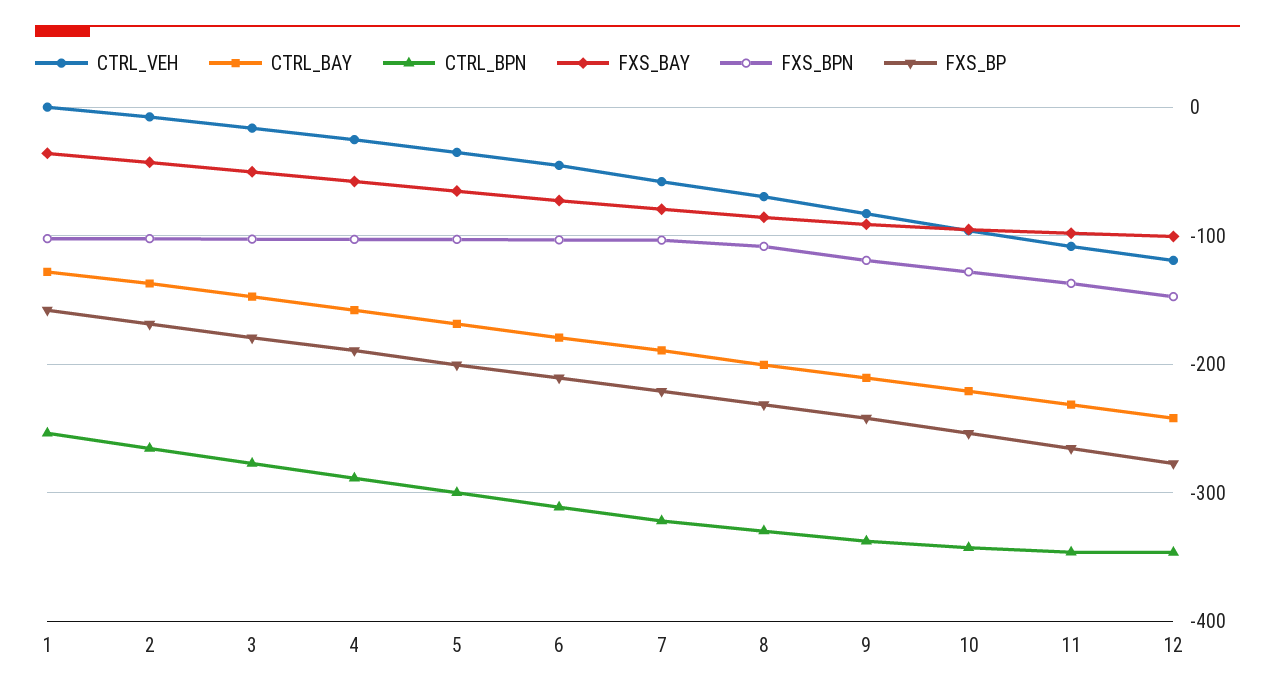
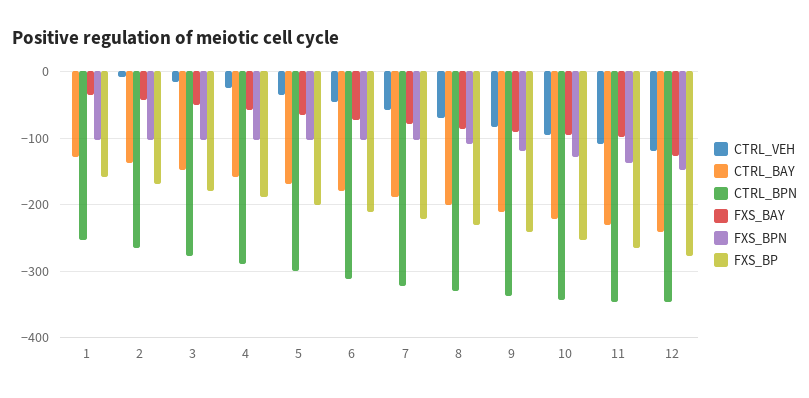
FXS_BAY, 12: -100 -> -130

